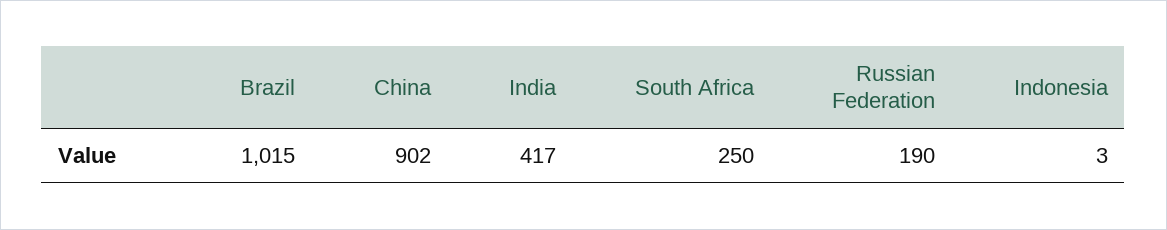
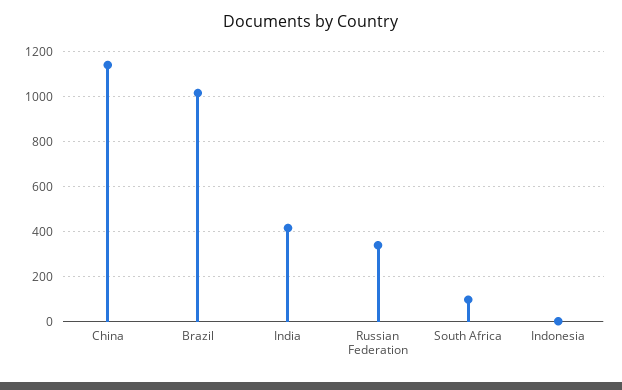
China: 902 -> 1150
South Africa: 250 -> 100
Russian Federation: 190 -> 350

